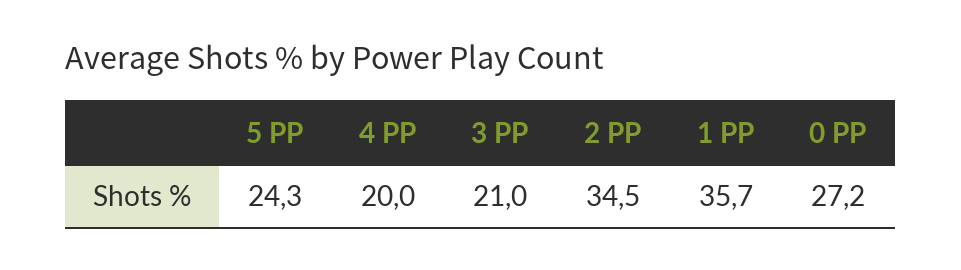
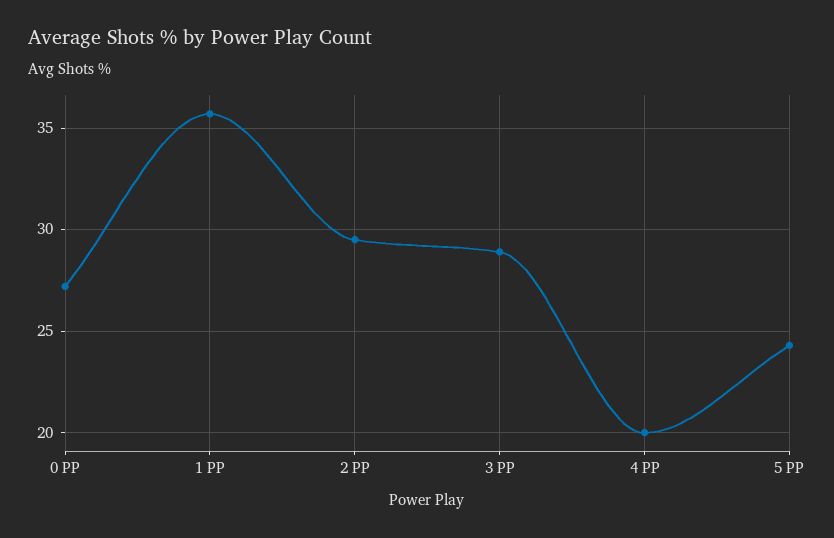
3 PP: 21 -> 29
2 PP: 34.5 -> 29.5

